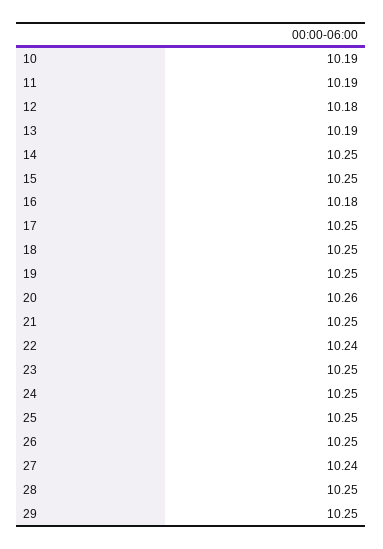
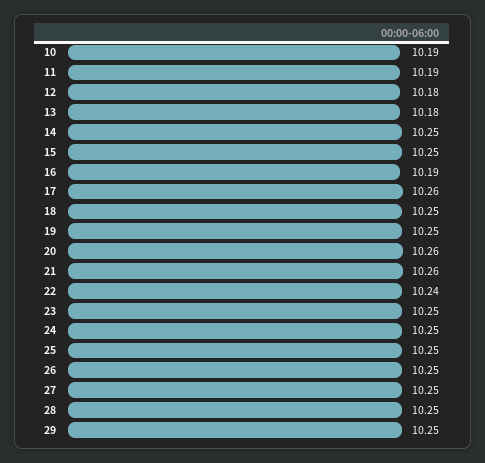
13: 10.19 -> 10.18
16: 10.18 -> 10.19
17: 10.25 -> 10.26
21: 10.25 -> 10.26
27: 10.24 -> 10.25

